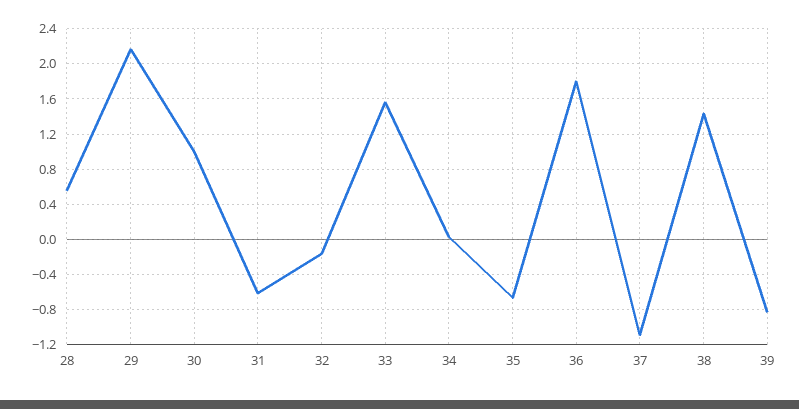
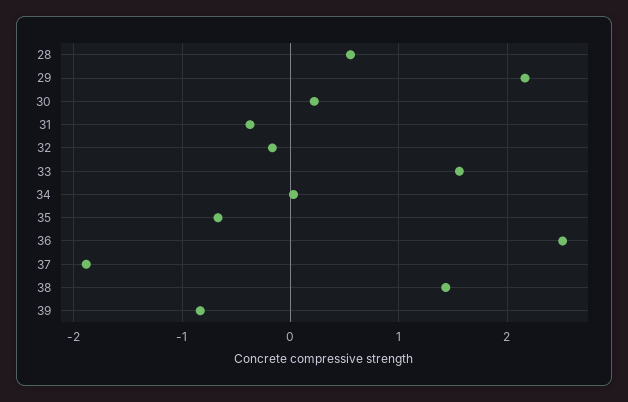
30: 1 -> 0.2
31: -0.6 -> -0.4
36: 1.8 -> 2.5
37: -1.1 -> -1.9

